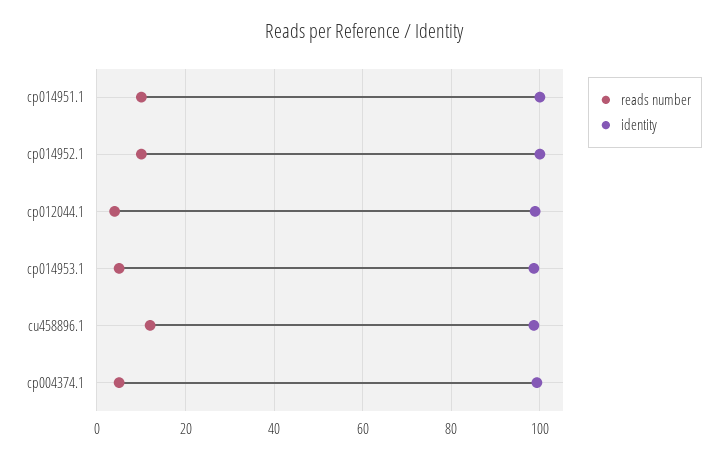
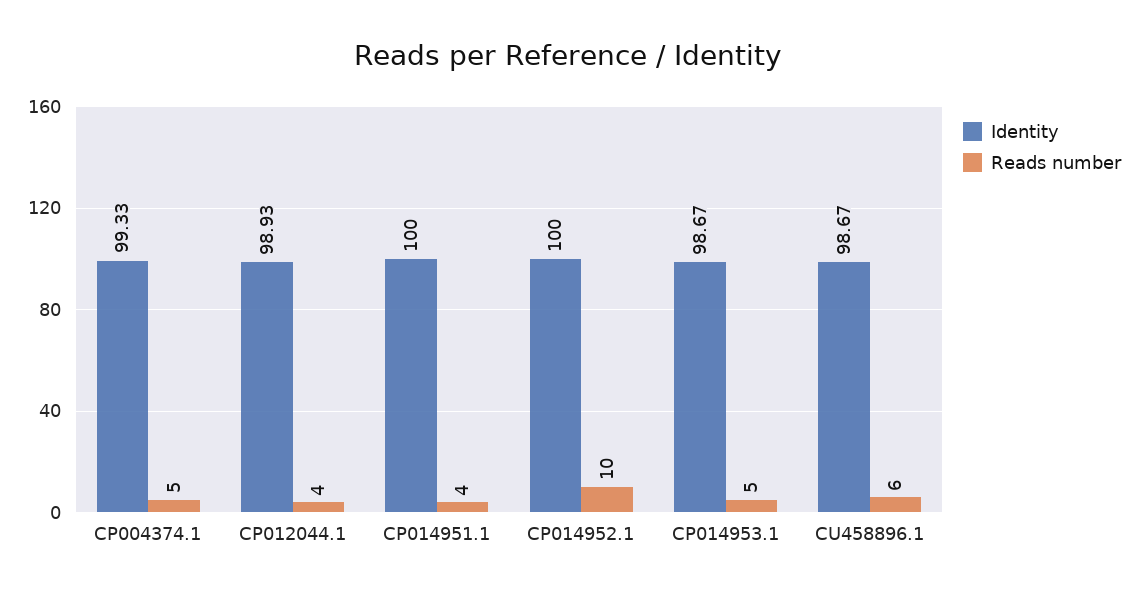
reads number, cp014951.1: 10 -> 4
reads number, cu458896.1: 12 -> 6

